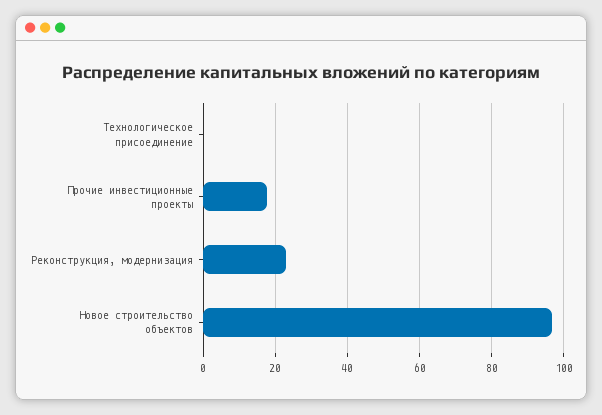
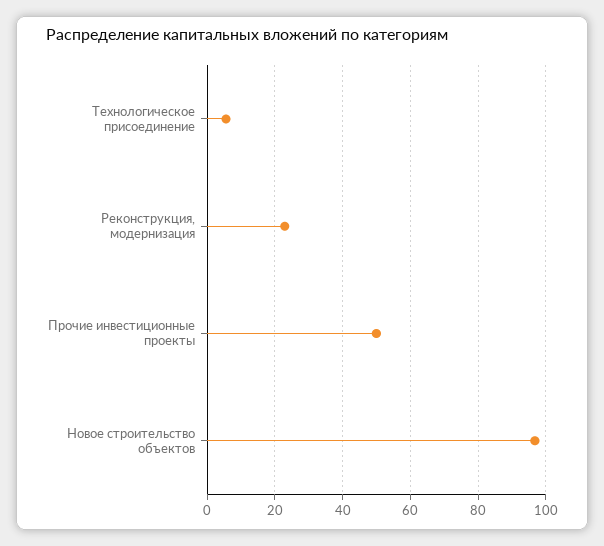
Технологическое присоединение: 0 -> 6
Прочие инвестиционные проекты: 18 -> 50

